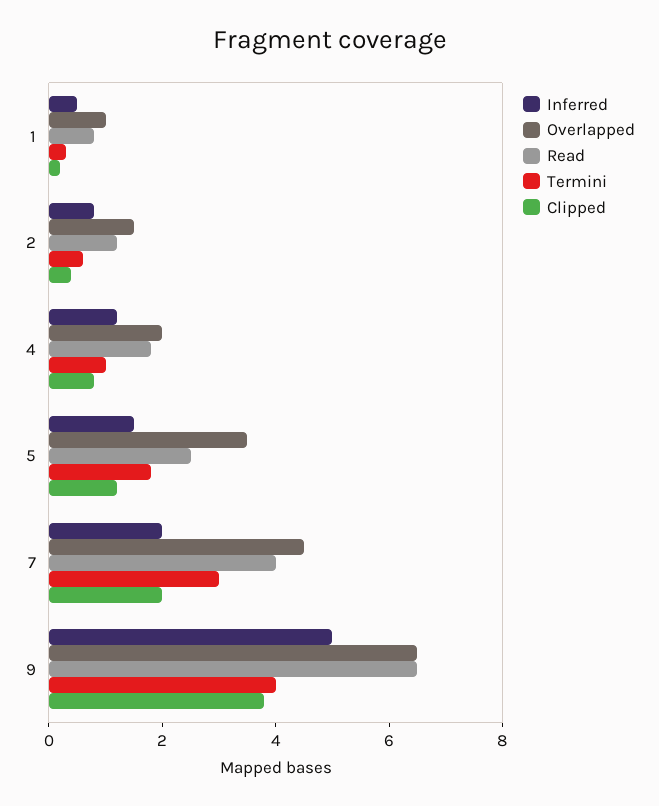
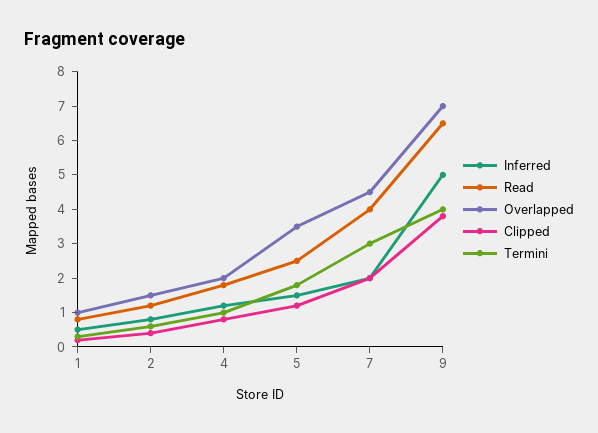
Overlapped, 9: 6.5 -> 7

